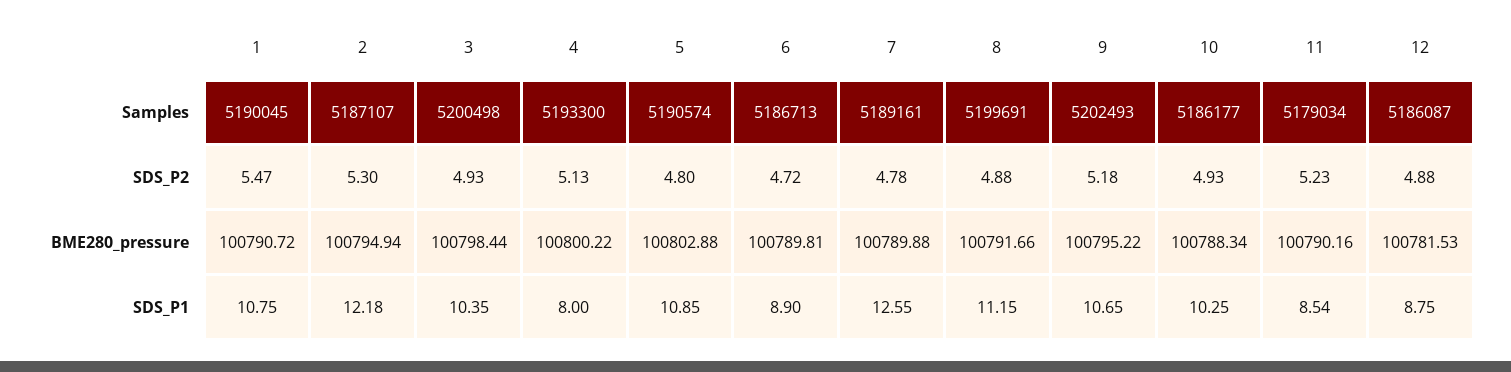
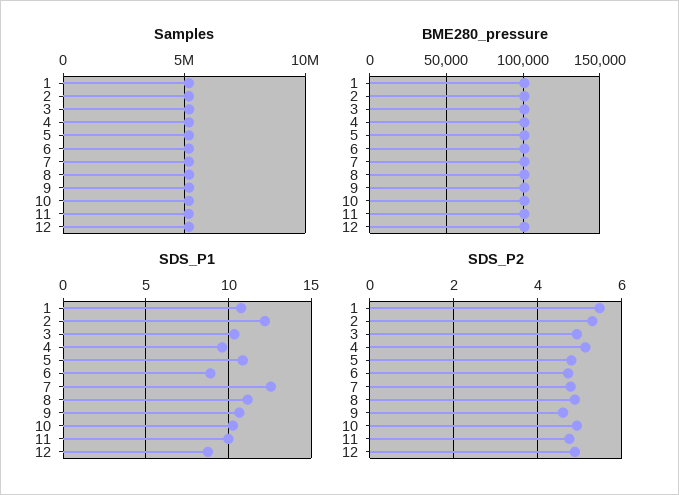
SDS_P2, 9: 5.18 -> 4.6
SDS_P2, 11: 5.23 -> 4.8
SDS_P1, 4: 8 -> 9.5
SDS_P1, 11: 8.54 -> 10

